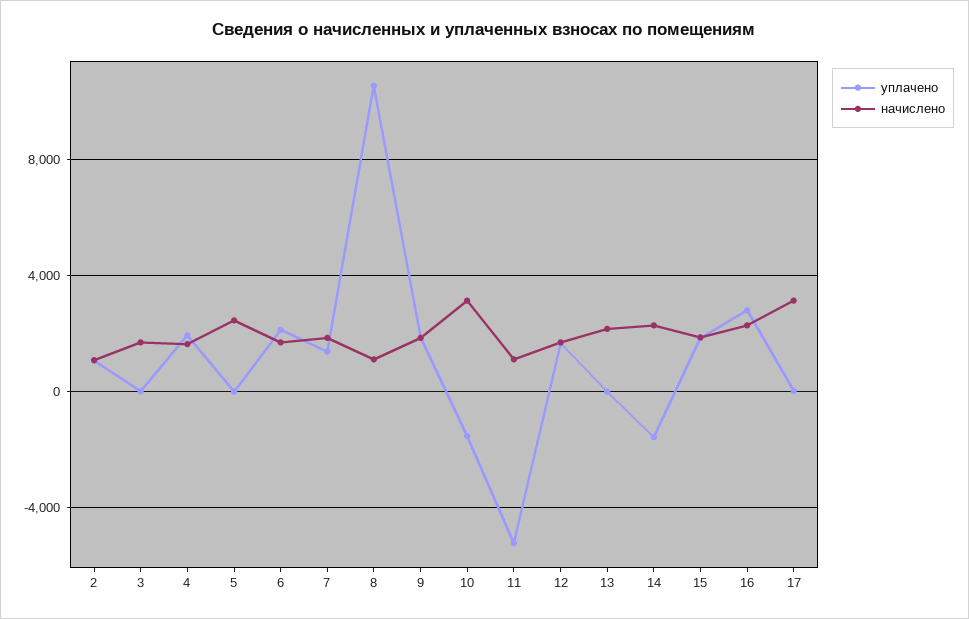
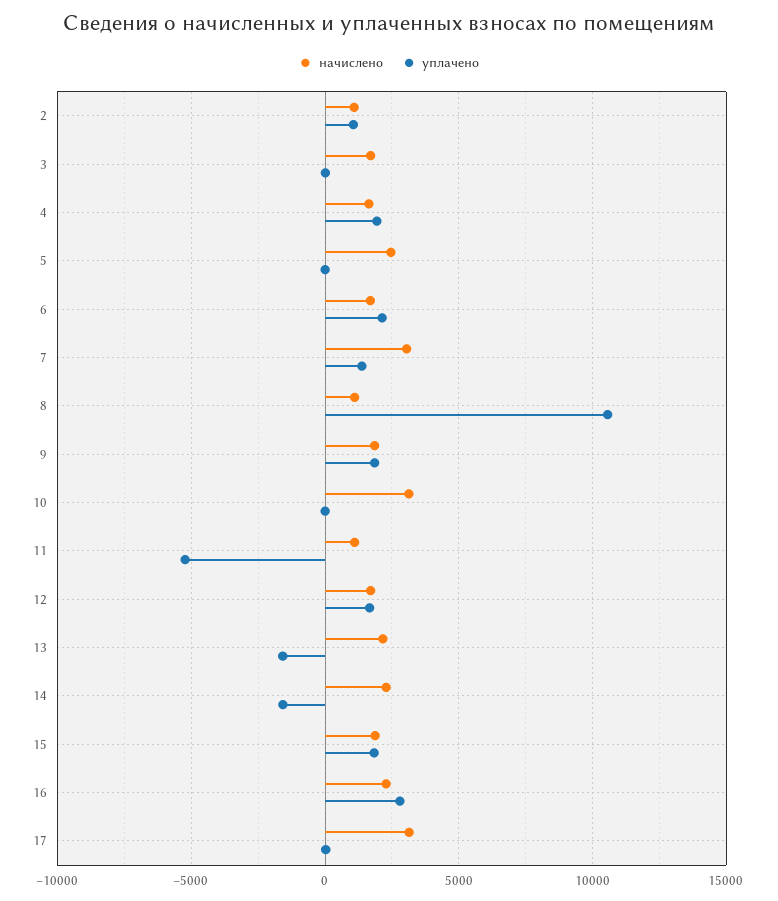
начислено, 7: 2000 -> 3000
уплачено, 10: -1500 -> 0
уплачено, 13: 0 -> -1500

